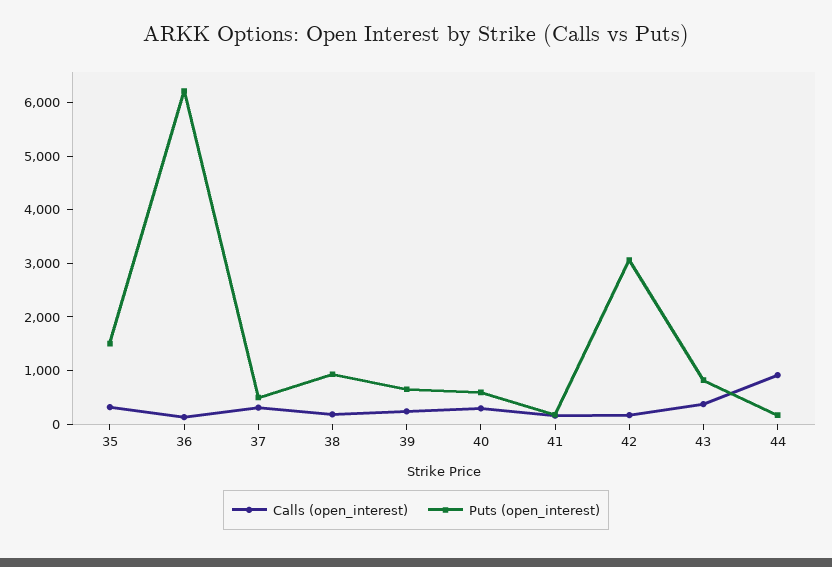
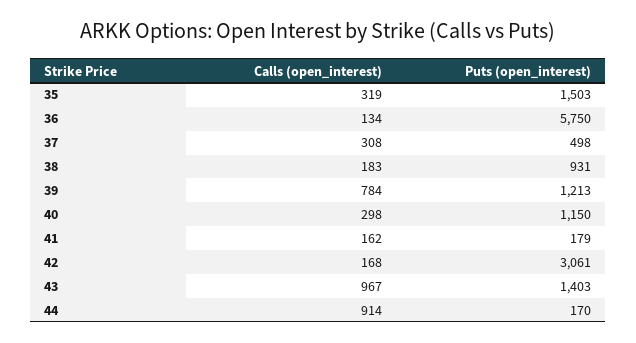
Puts (open_interest), 36: 6200 -> 5750
Calls (open_interest), 39: 200 -> 784
Puts (open_interest), 39: 600 -> 1213
Puts (open_interest), 40: 600 -> 1150
Calls (open_interest), 43: 400 -> 967
Puts (open_interest), 43: 800 -> 1403

